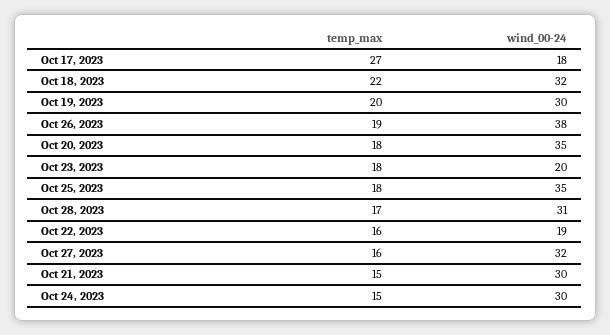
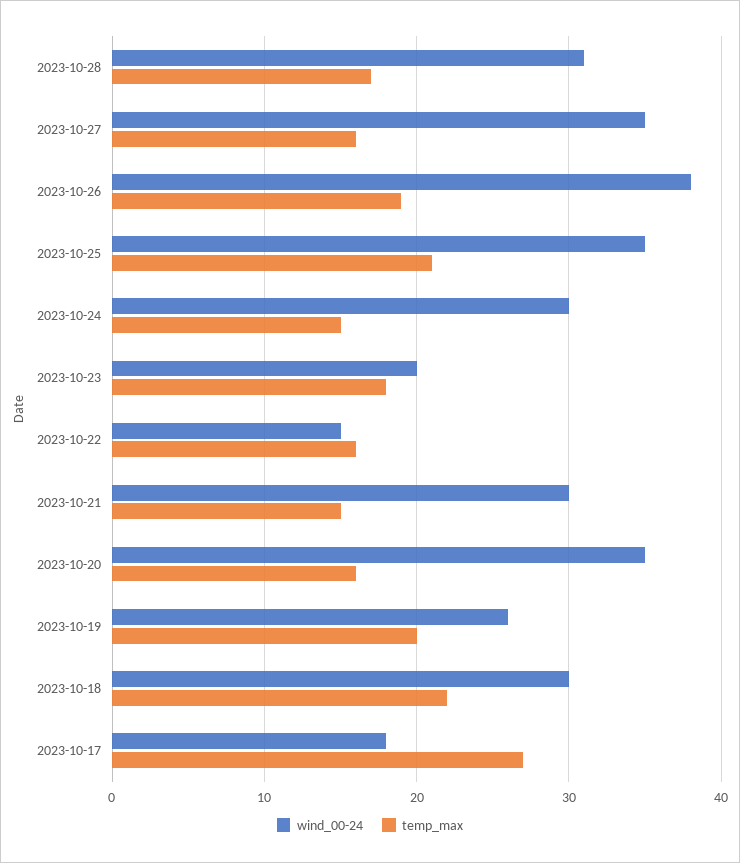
wind_00-24, Oct 18, 2023: 32 -> 30
wind_00-24, Oct 19, 2023: 30 -> 26
temp_max, Oct 20, 2023: 18 -> 16
temp_max, Oct 25, 2023: 18 -> 21
wind_00-24, Oct 22, 2023: 19 -> 15
wind_00-24, Oct 27, 2023: 32 -> 35

